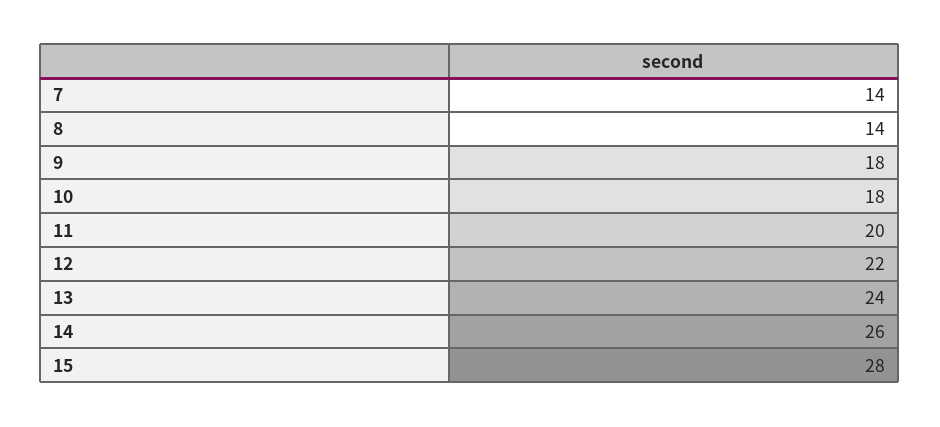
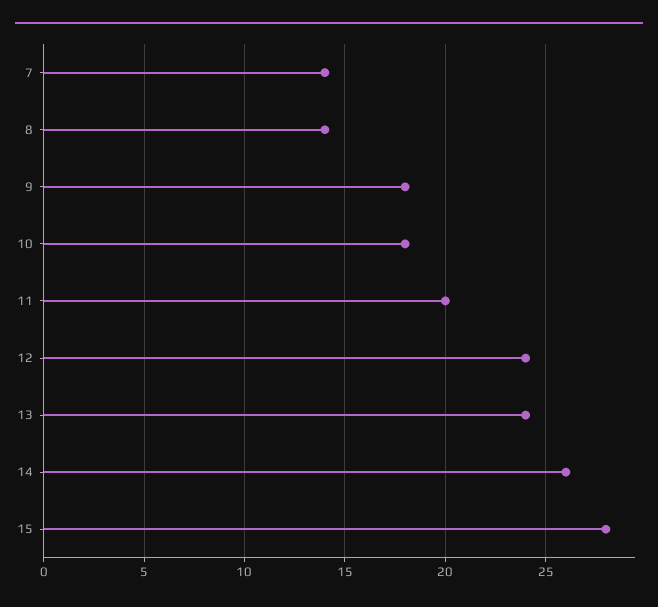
12: 22 -> 24

